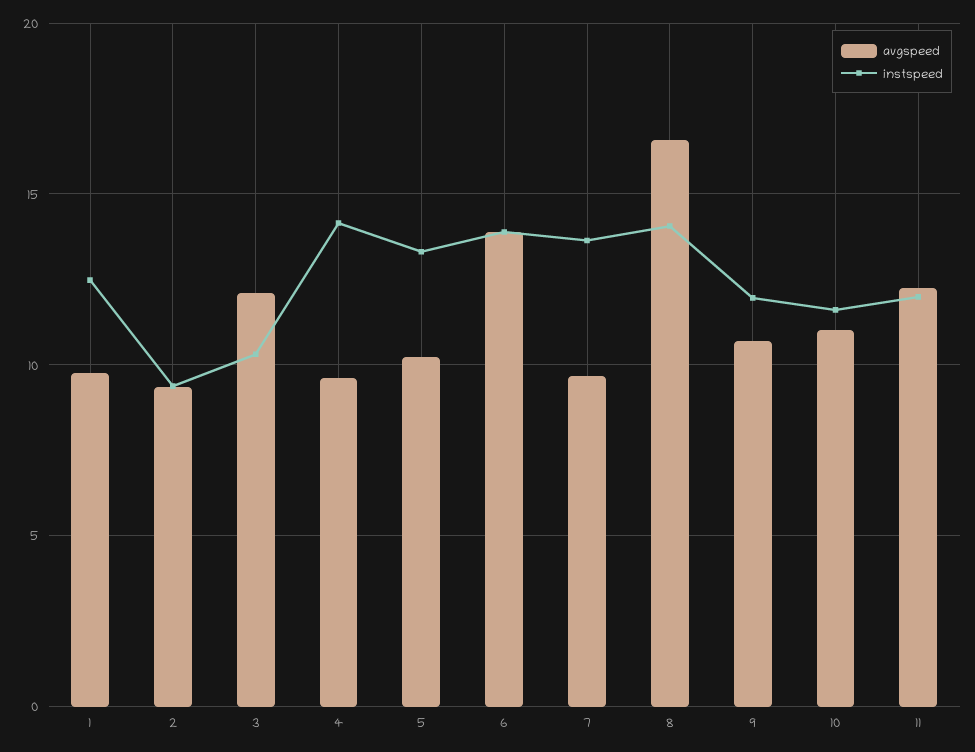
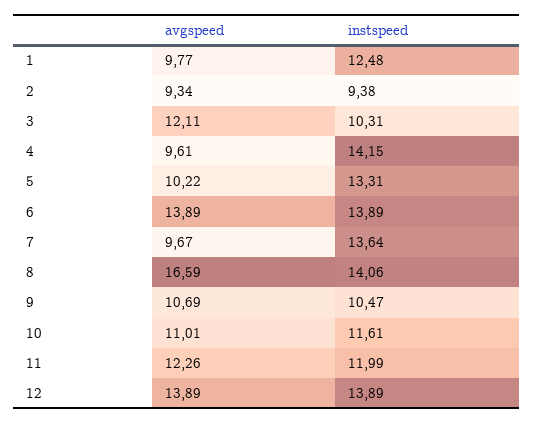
instspeed, 9: 12 -> 10.47
avgspeed, 12: none -> 13.89
instspeed, 12: none -> 13.89

